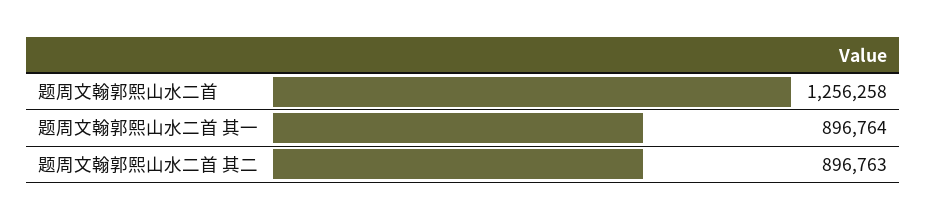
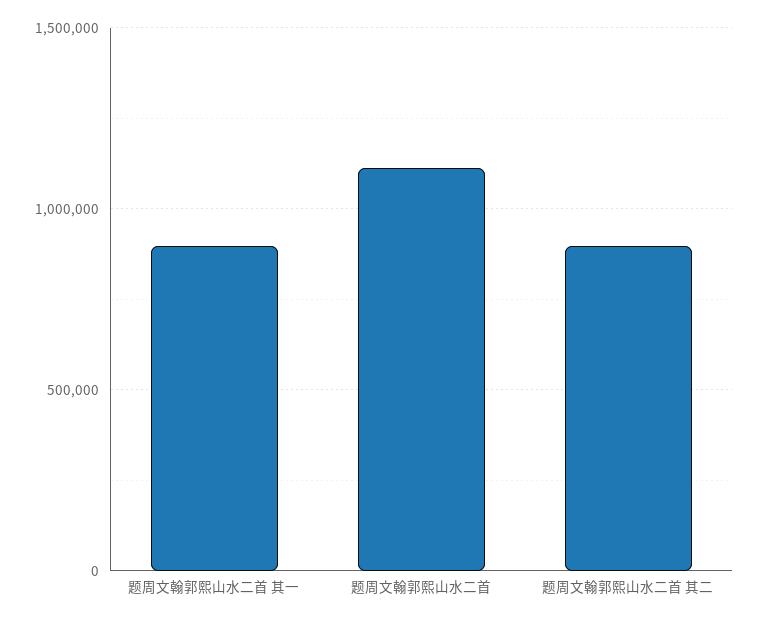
题周文翰郭熙山水二首: 1256258 -> 1100000

